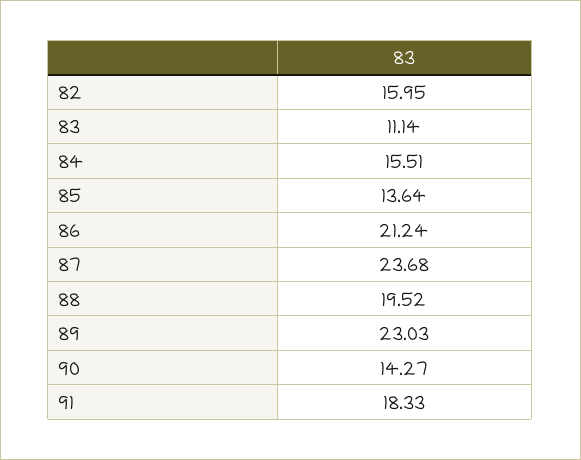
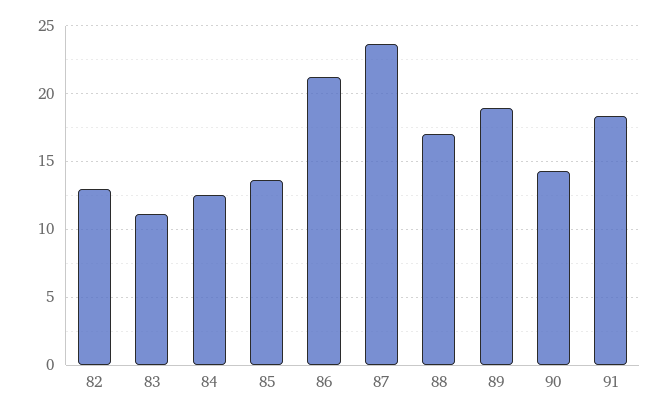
82: 15.95 -> 13
84: 15.51 -> 12.5
88: 19.52 -> 17
89: 23.03 -> 19

